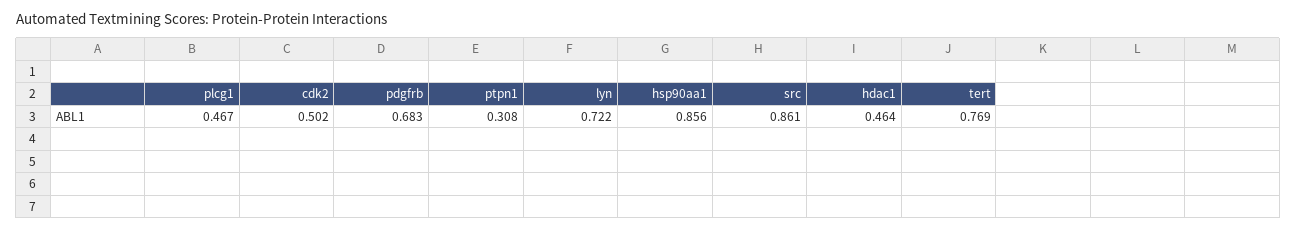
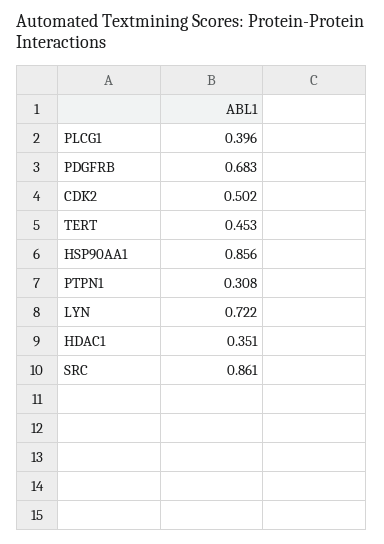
plcg1: 0.467 -> 0.396
hdac1: 0.464 -> 0.351
tert: 0.769 -> 0.453

